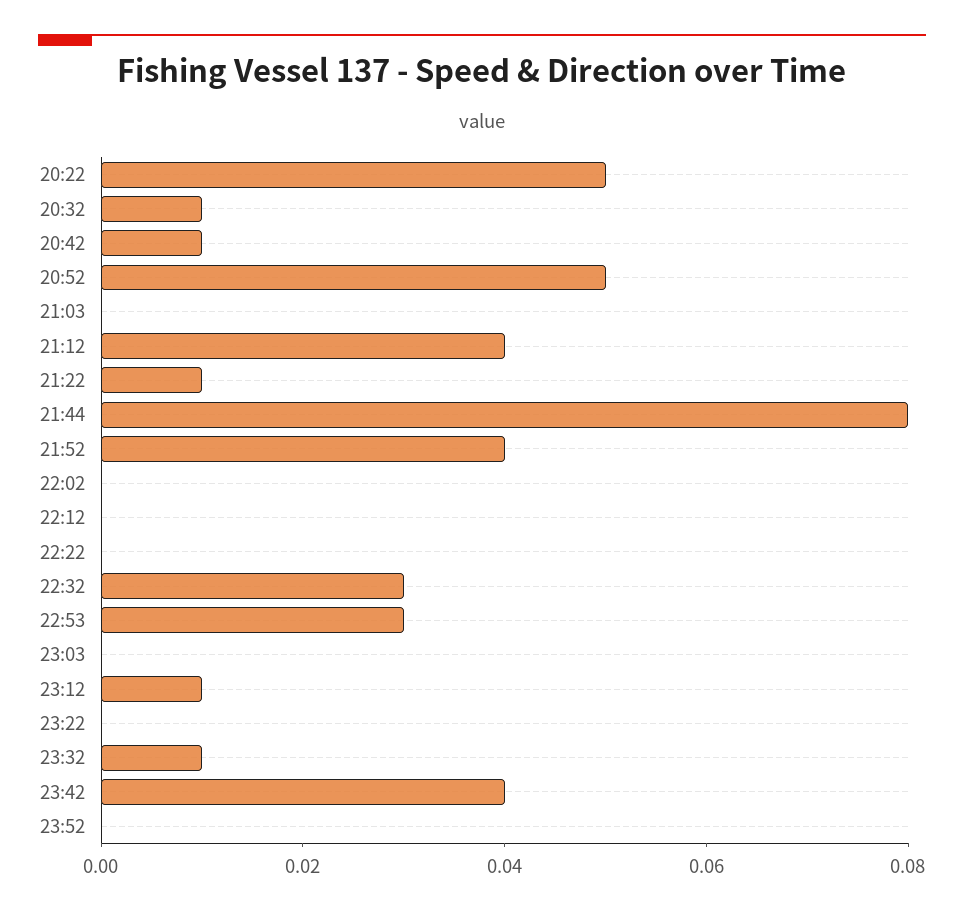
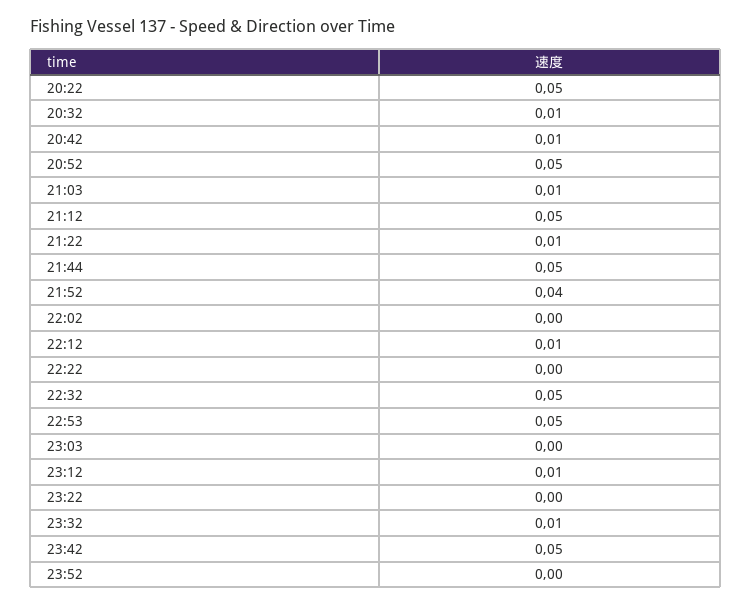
21:03: 0 -> 0.01
21:12: 0.04 -> 0.05
21:44: 0.08 -> 0.05
22:12: 0 -> 0.01
22:32: 0.03 -> 0.05
22:53: 0.03 -> 0.05
23:42: 0.04 -> 0.05

